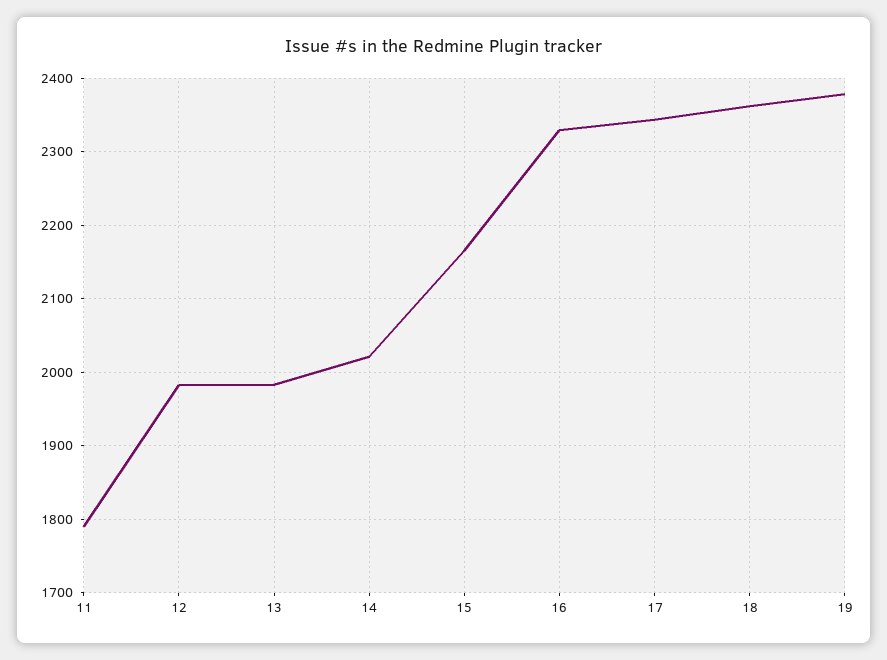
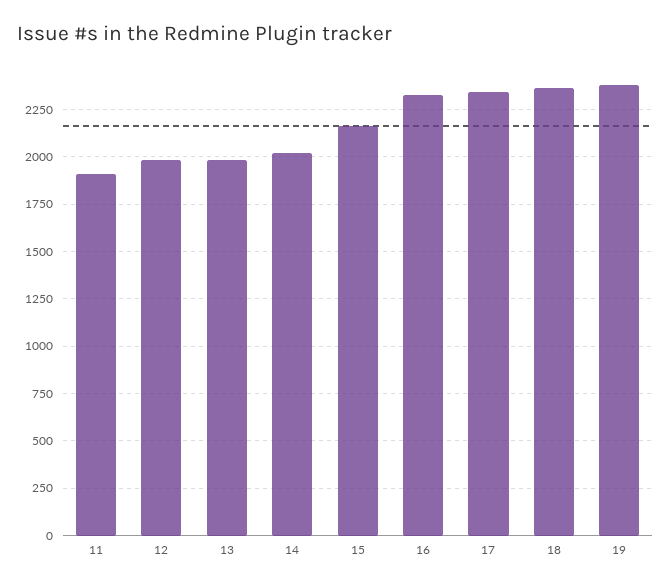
11: 1790 -> 1900

